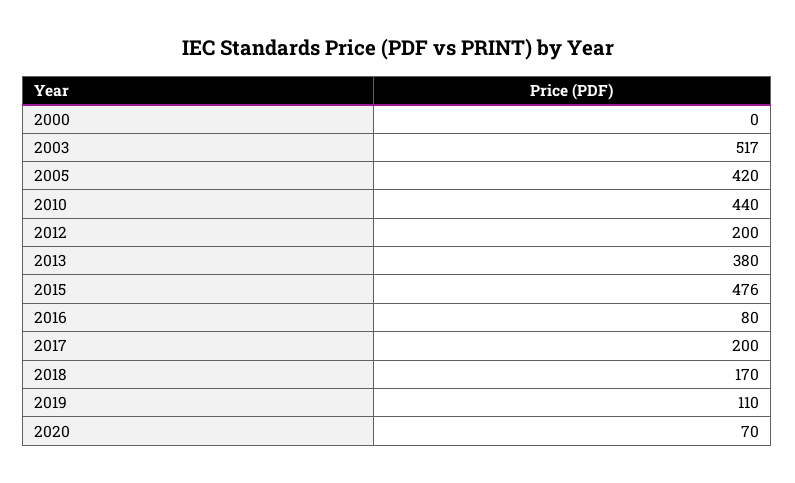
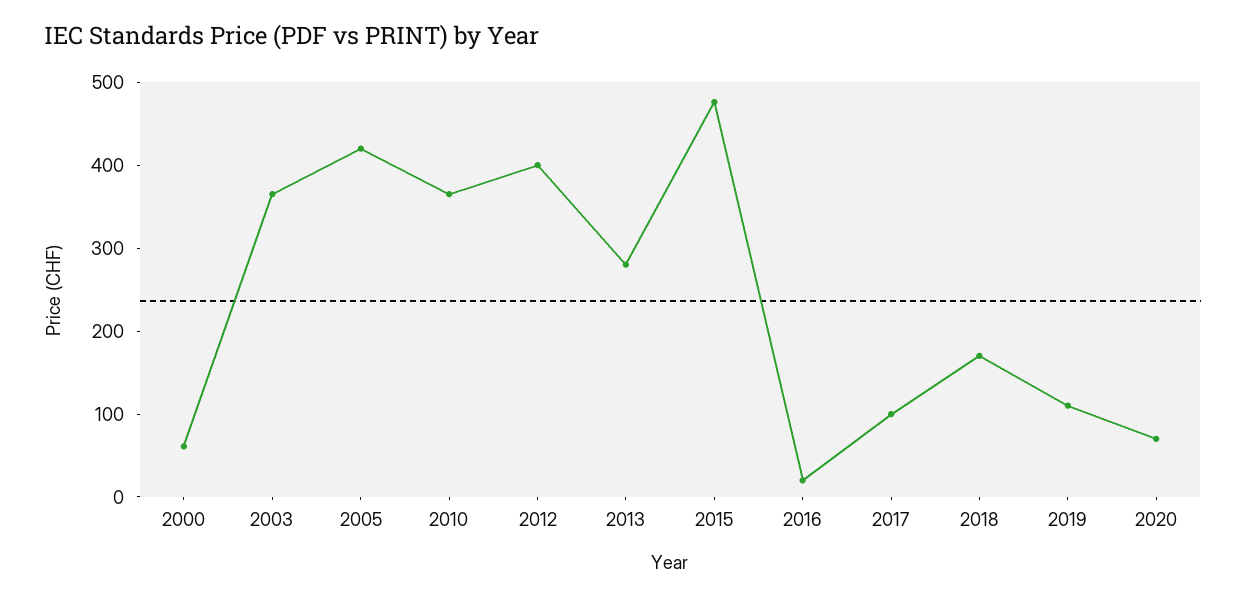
2000: 0 -> 60
2003: 517 -> 360
2010: 440 -> 360
2012: 200 -> 400
2013: 380 -> 280
2016: 80 -> 20
2017: 200 -> 100

